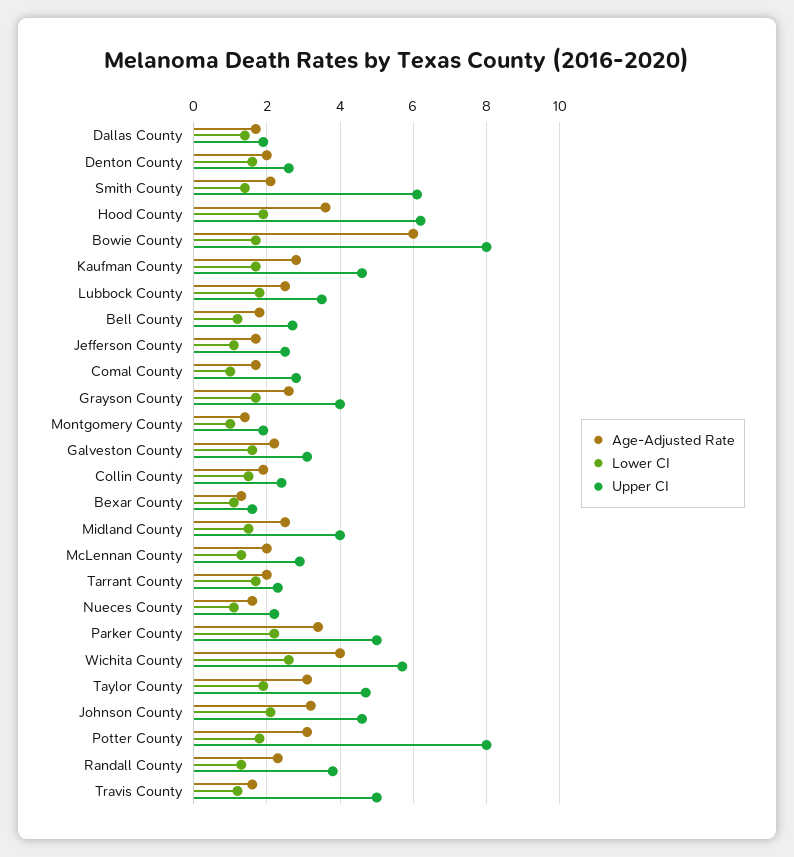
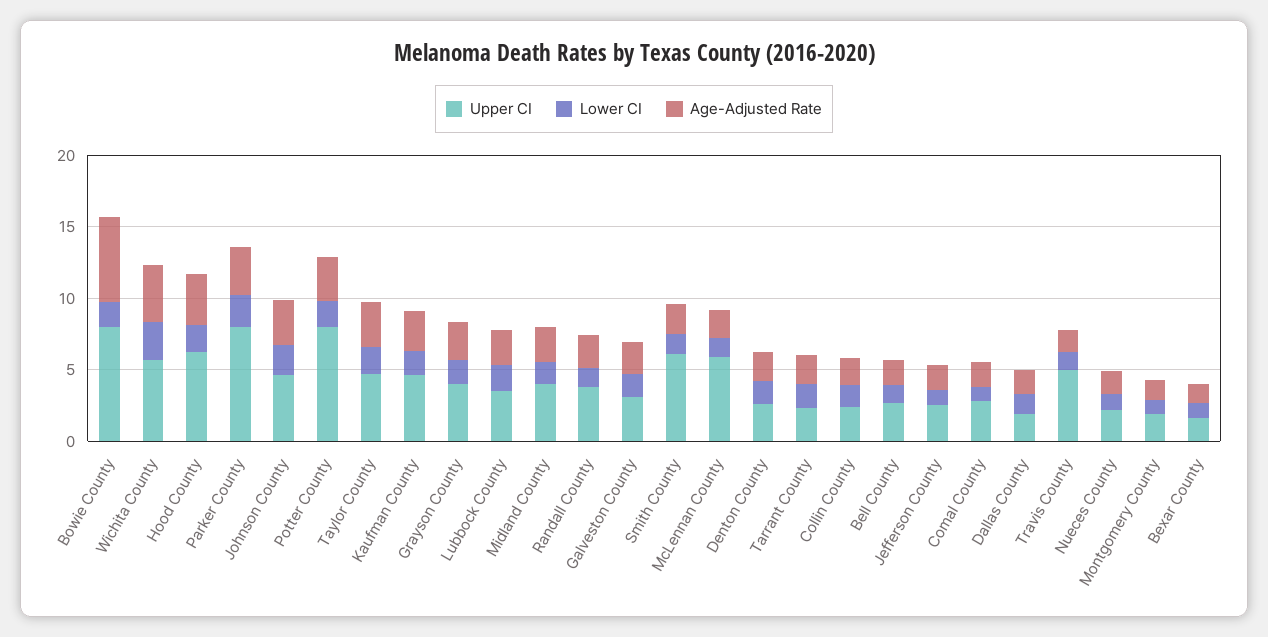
Upper CI, McLennan County: 3 -> 6
Upper CI, Parker County: 5 -> 8

